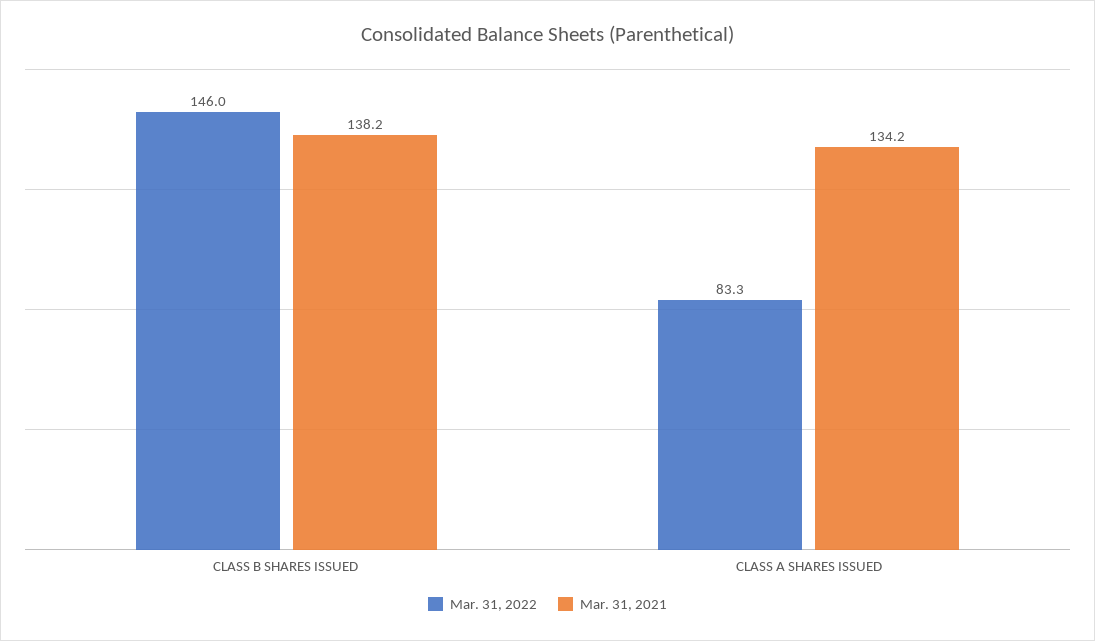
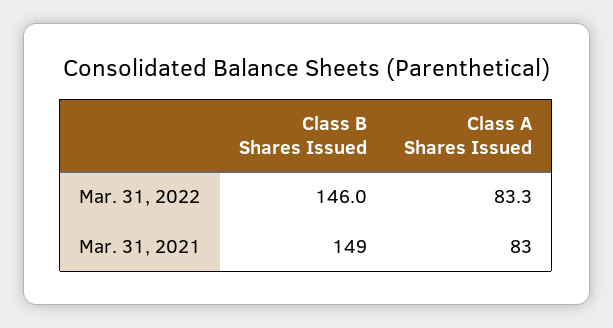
Mar. 31, 2021, CLASS B SHARES ISSUED: 138.2 -> 149
Mar. 31, 2021, CLASS A SHARES ISSUED: 134.2 -> 83

